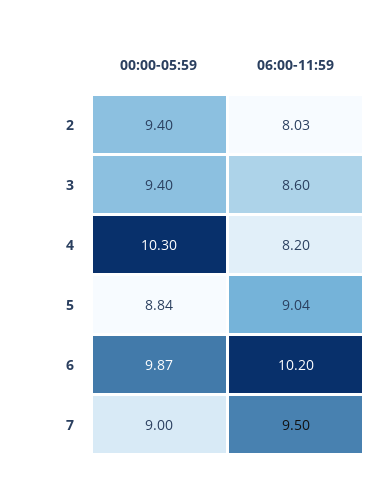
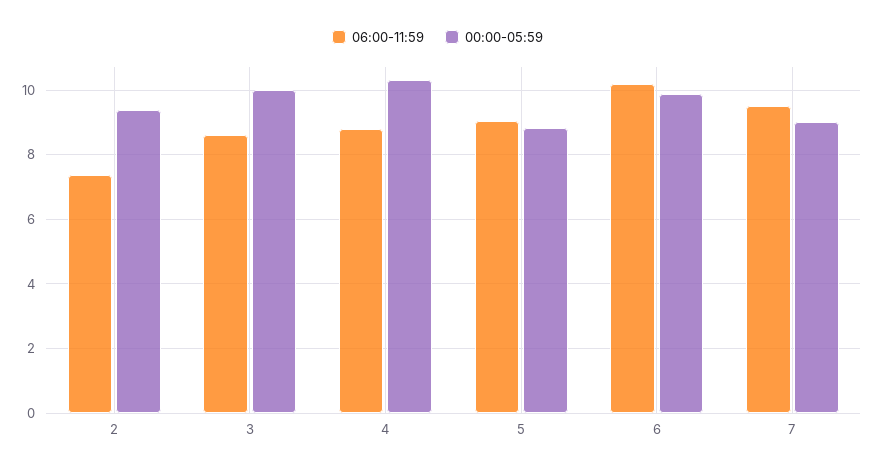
06:00-11:59, 2: 8.03 -> 7.4
00:00-05:59, 3: 9.4 -> 10
06:00-11:59, 4: 8.2 -> 8.8

